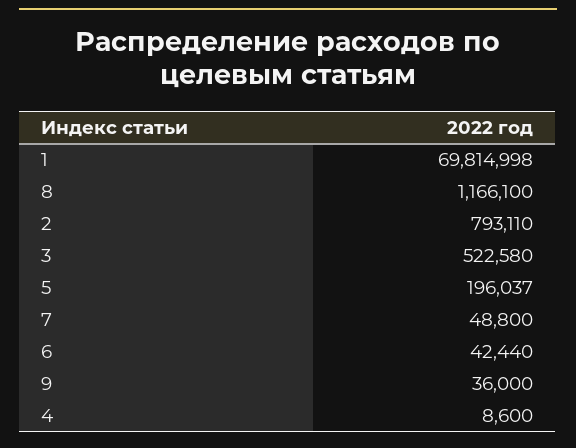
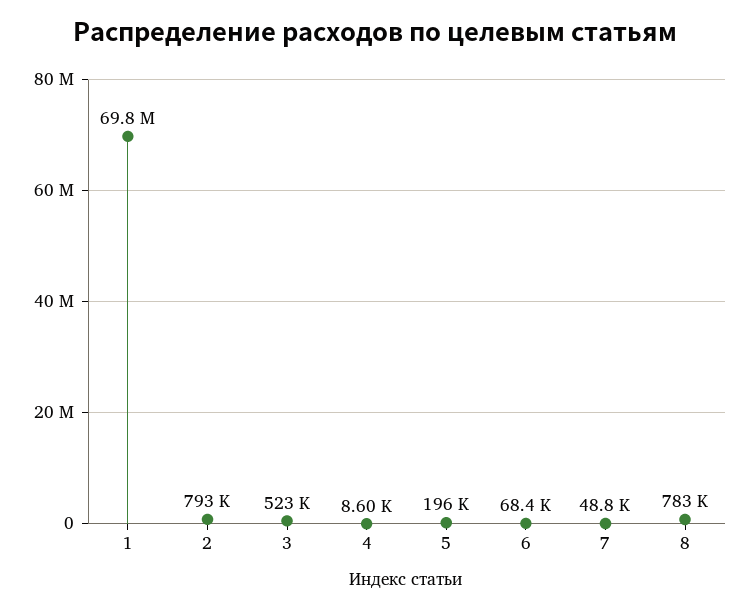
8: 1166100 -> 783000
6: 42440 -> 68400
9: 36000 -> none

